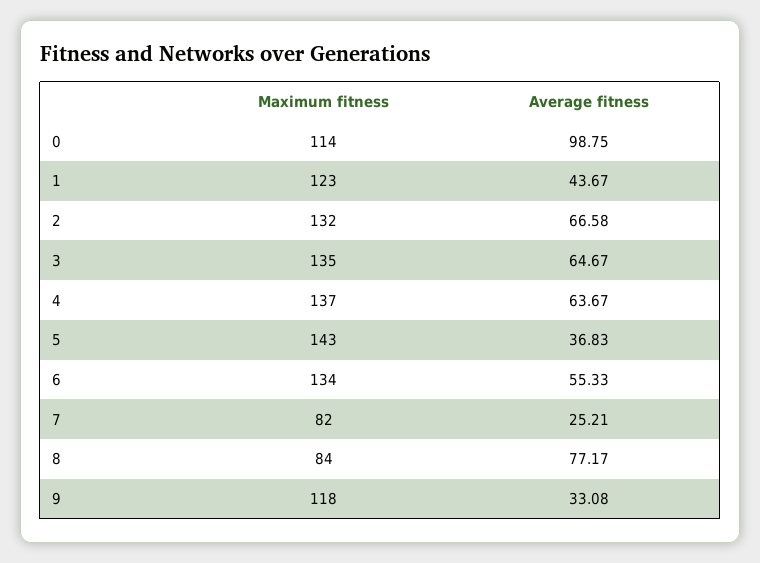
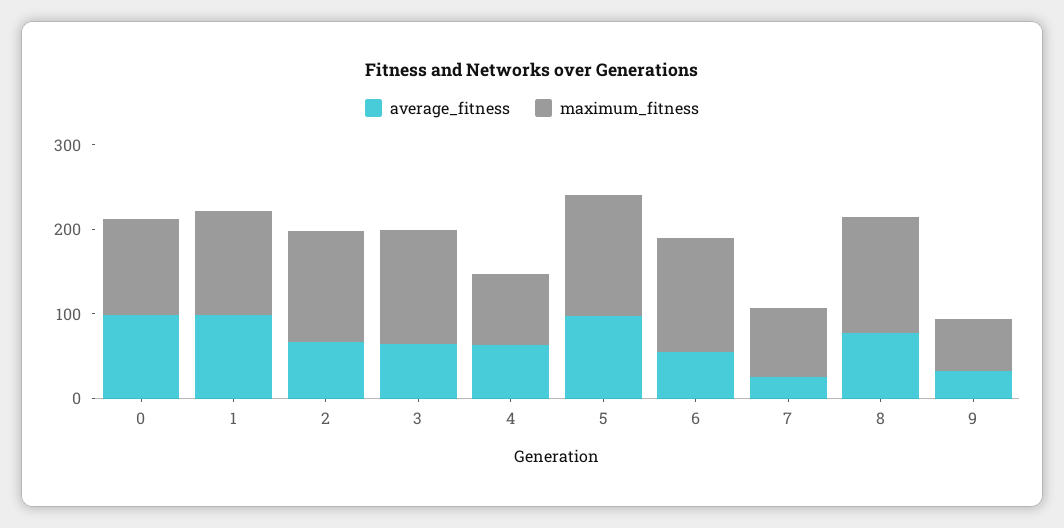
Average fitness, 1: 43.67 -> 100
Maximum fitness, 4: 137 -> 80
Average fitness, 5: 36.83 -> 100
Maximum fitness, 8: 84 -> 140
Maximum fitness, 9: 118 -> 60

